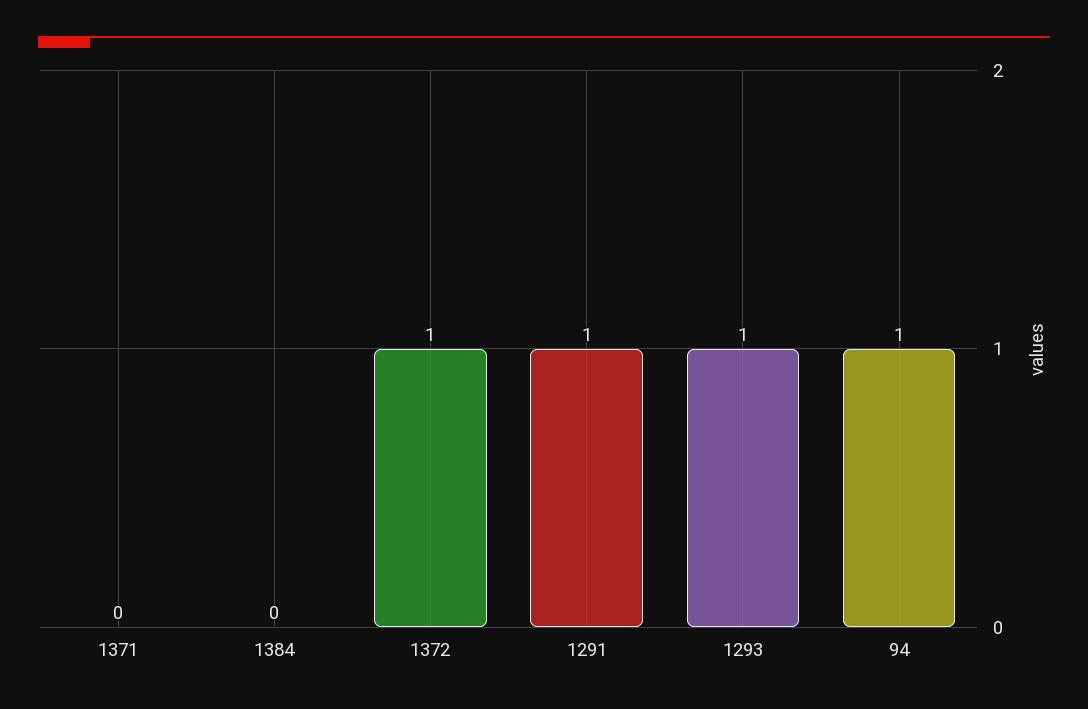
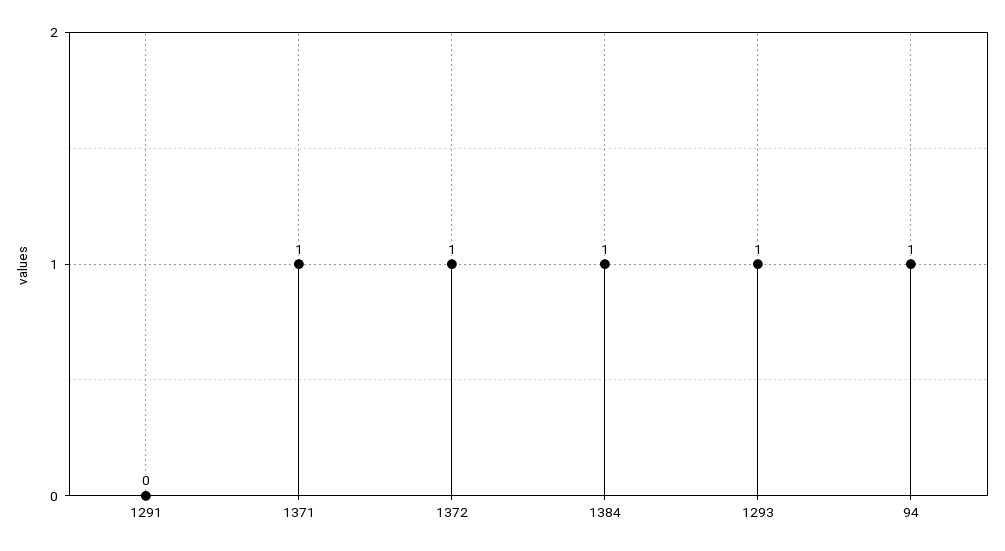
1371: 0 -> 1
1384: 0 -> 1
1291: 1 -> 0

